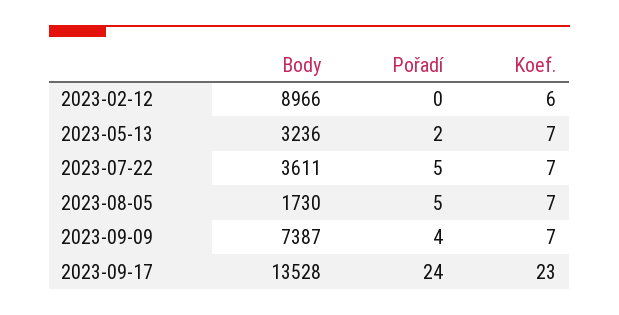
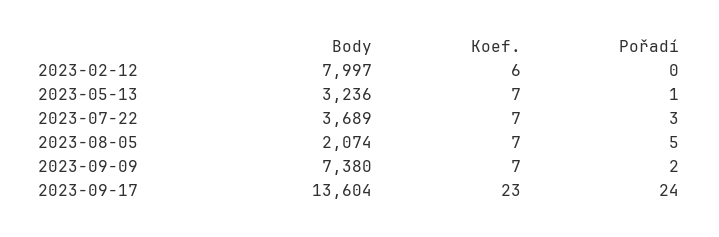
Body, 2023-02-12: 8966 -> 7997
Pořadí, 2023-05-13: 2 -> 1
Body, 2023-07-22: 3611 -> 3689
Pořadí, 2023-07-22: 5 -> 3
Body, 2023-08-05: 1730 -> 2074
Body, 2023-09-09: 7387 -> 7380
Pořadí, 2023-09-09: 4 -> 2
Body, 2023-09-17: 13528 -> 13604

